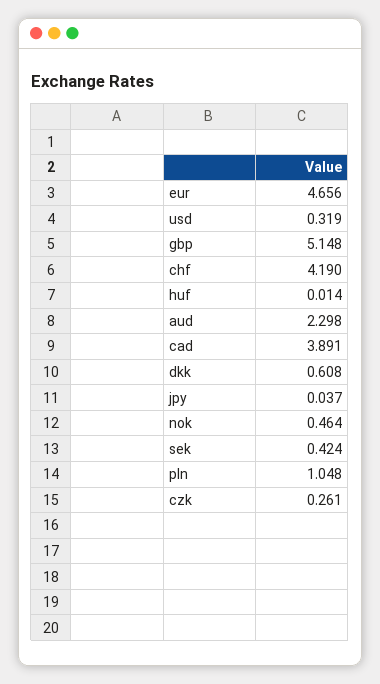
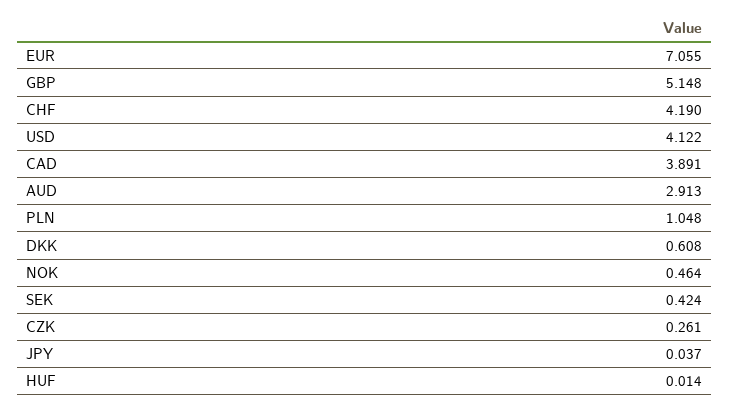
eur: 4.656 -> 7.055
usd: 0.319 -> 4.122
aud: 2.298 -> 2.913

